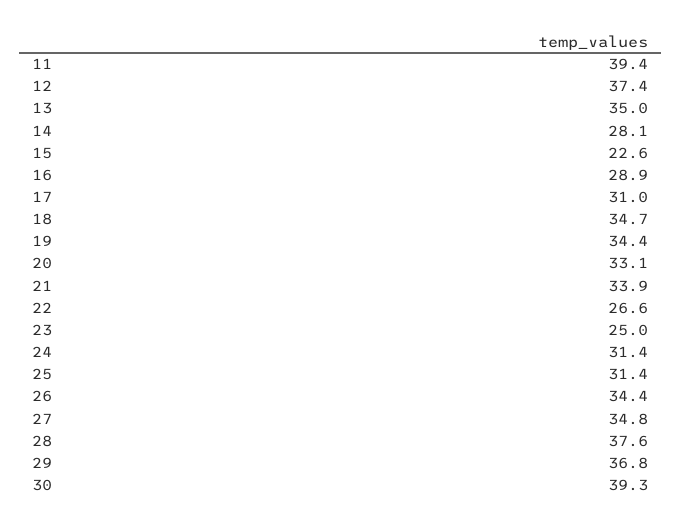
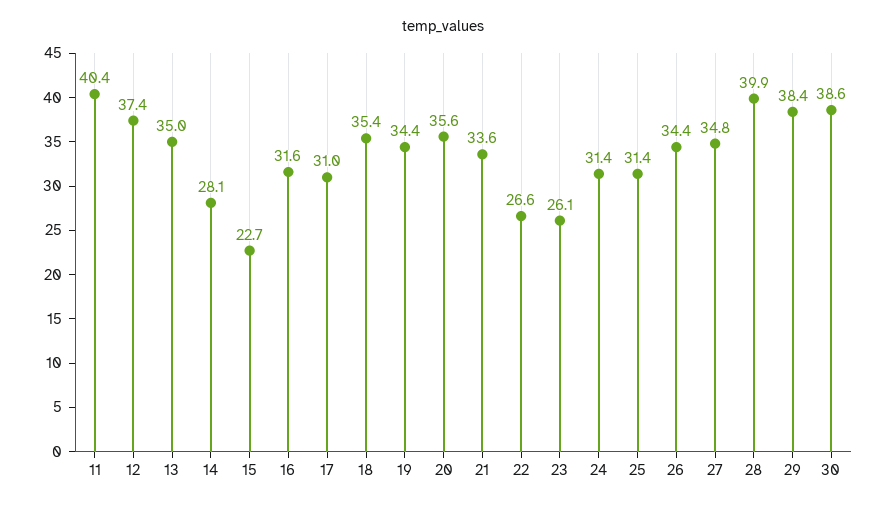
11: 39.4 -> 40.4
15: 22.6 -> 22.7
16: 28.9 -> 31.6
18: 34.7 -> 35.4
20: 33.1 -> 35.6
21: 33.9 -> 33.6
23: 25 -> 26.1
28: 37.6 -> 39.9
29: 36.8 -> 38.4
30: 39.3 -> 38.6

